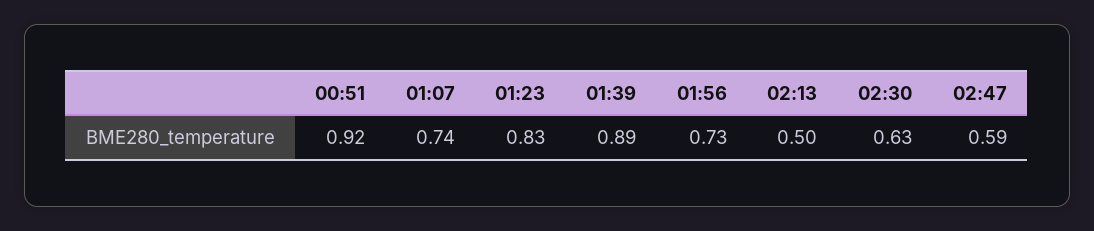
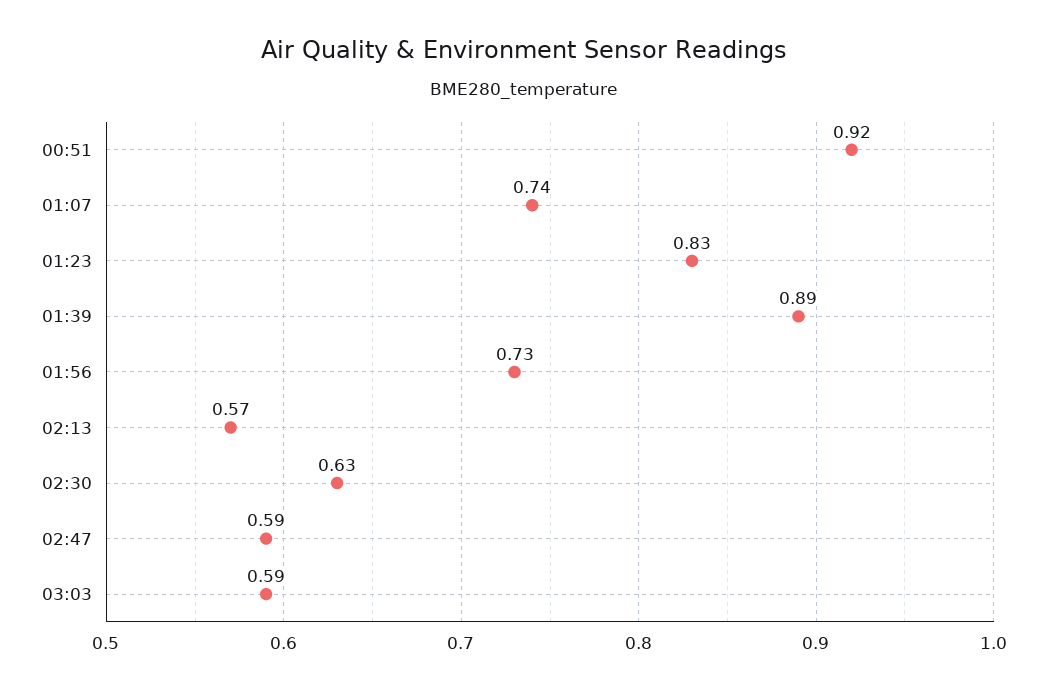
02:13: 0.5 -> 0.57
03:03: none -> 0.59

